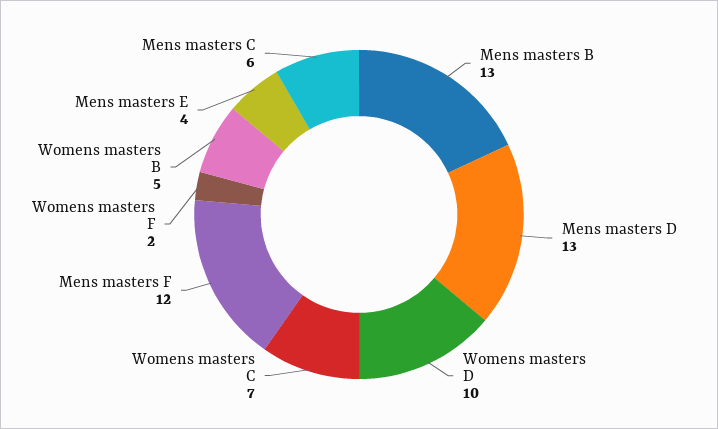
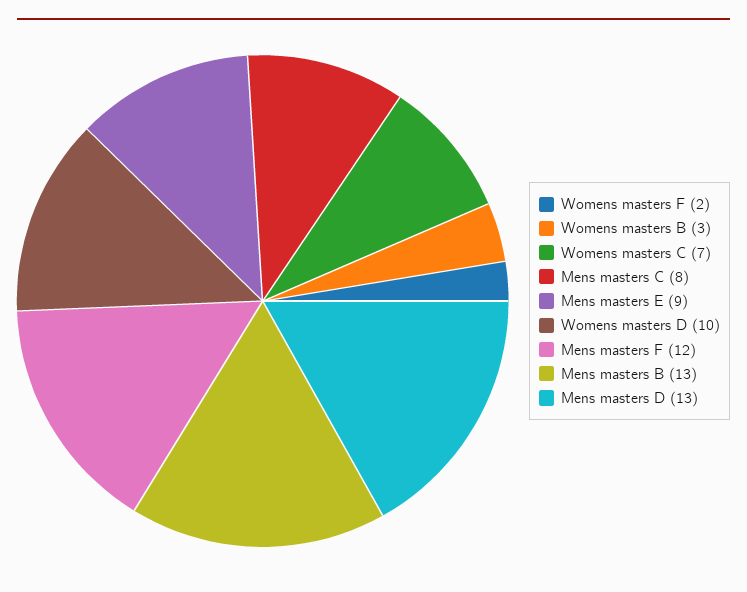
Womens masters B: 5 -> 3
Mens masters E: 4 -> 9
Mens masters C: 6 -> 8

